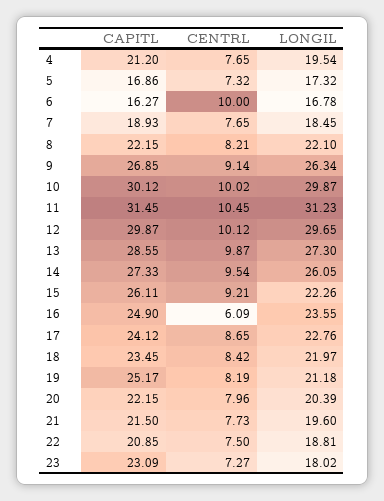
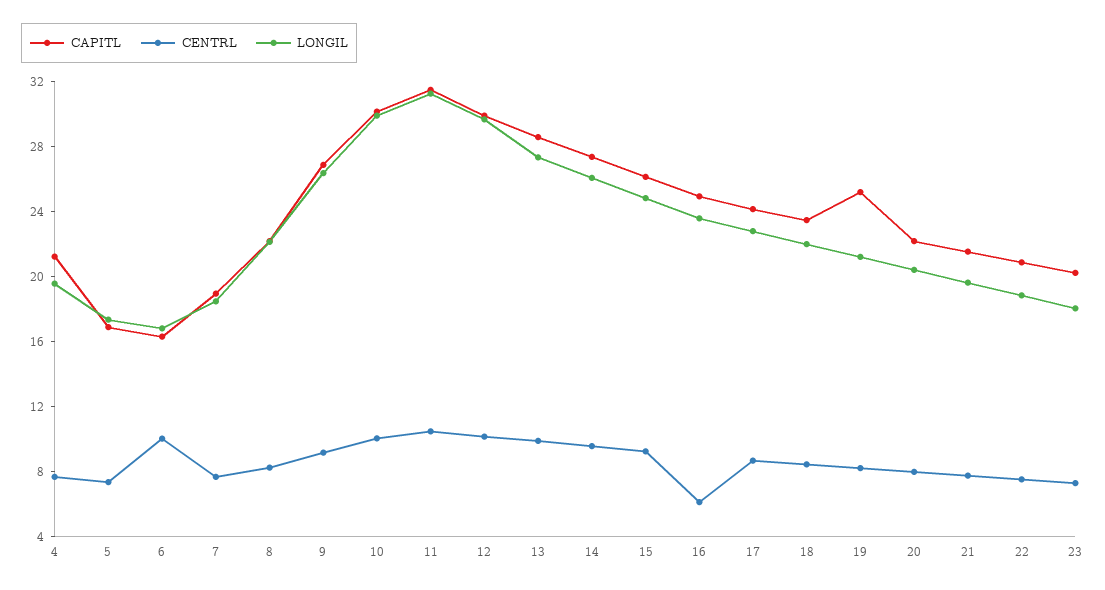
LONGIL, 15: 22.26 -> 25
CAPITL, 23: 23.09 -> 20

